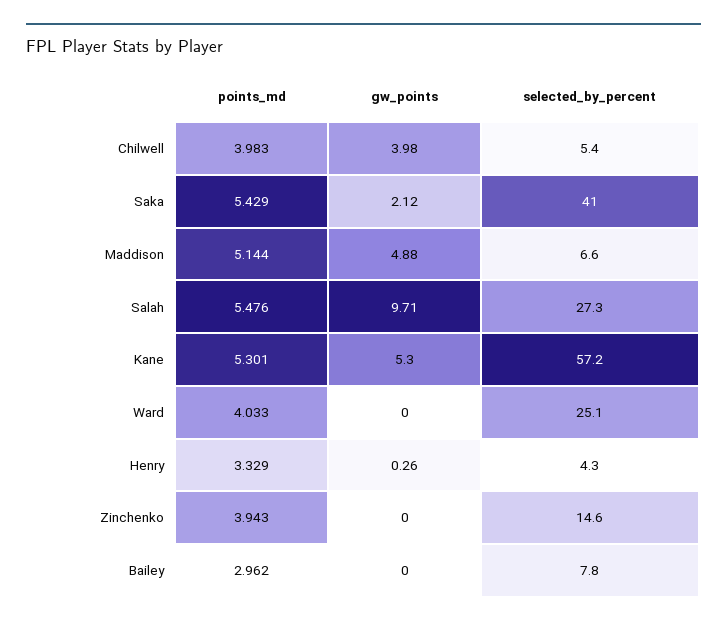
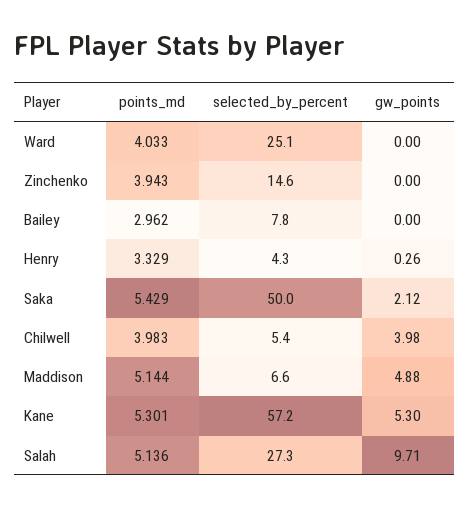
selected_by_percent, Saka: 41 -> 50
points_md, Salah: 5.476 -> 5.136

